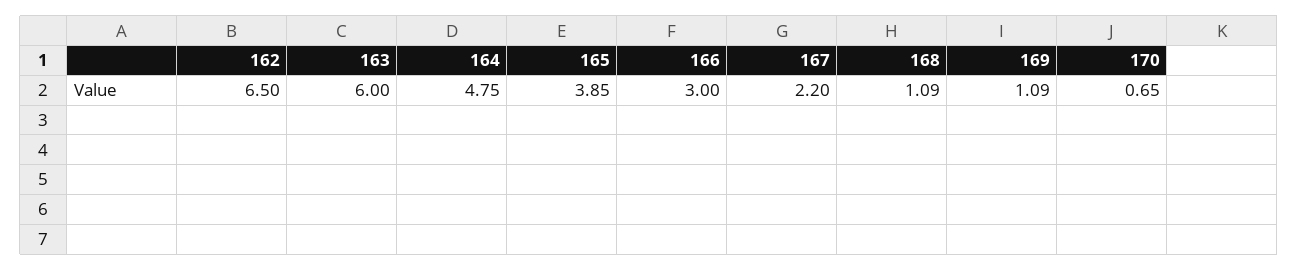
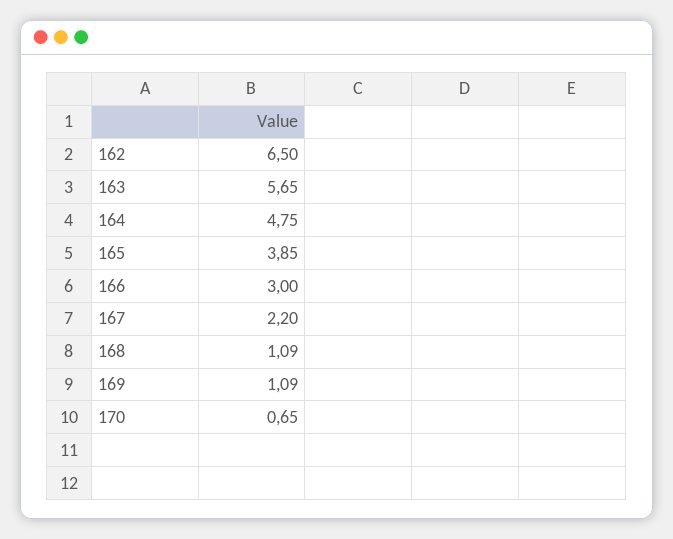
163: 6 -> 5.65

